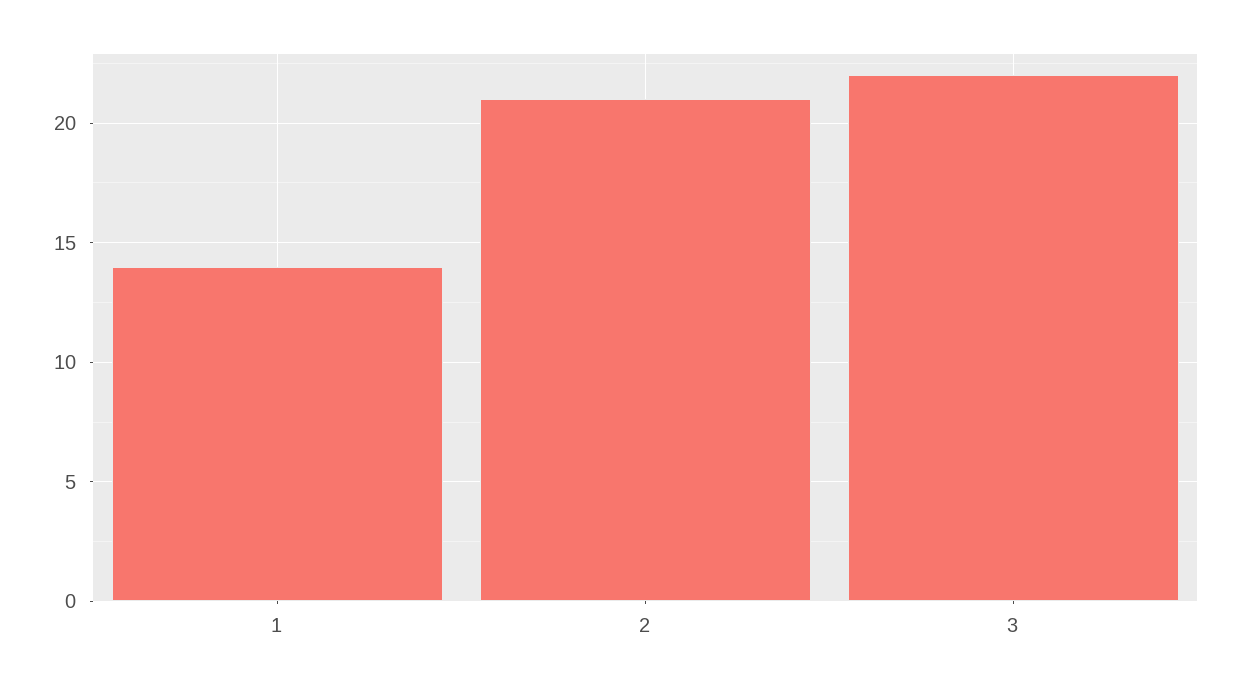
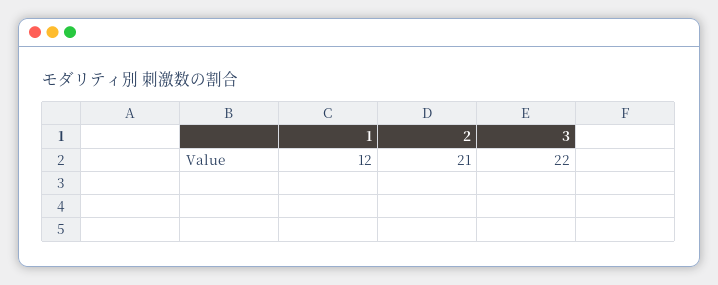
1: 14 -> 12

